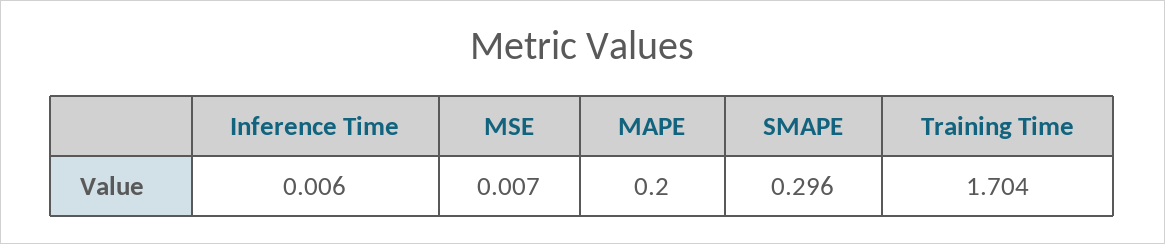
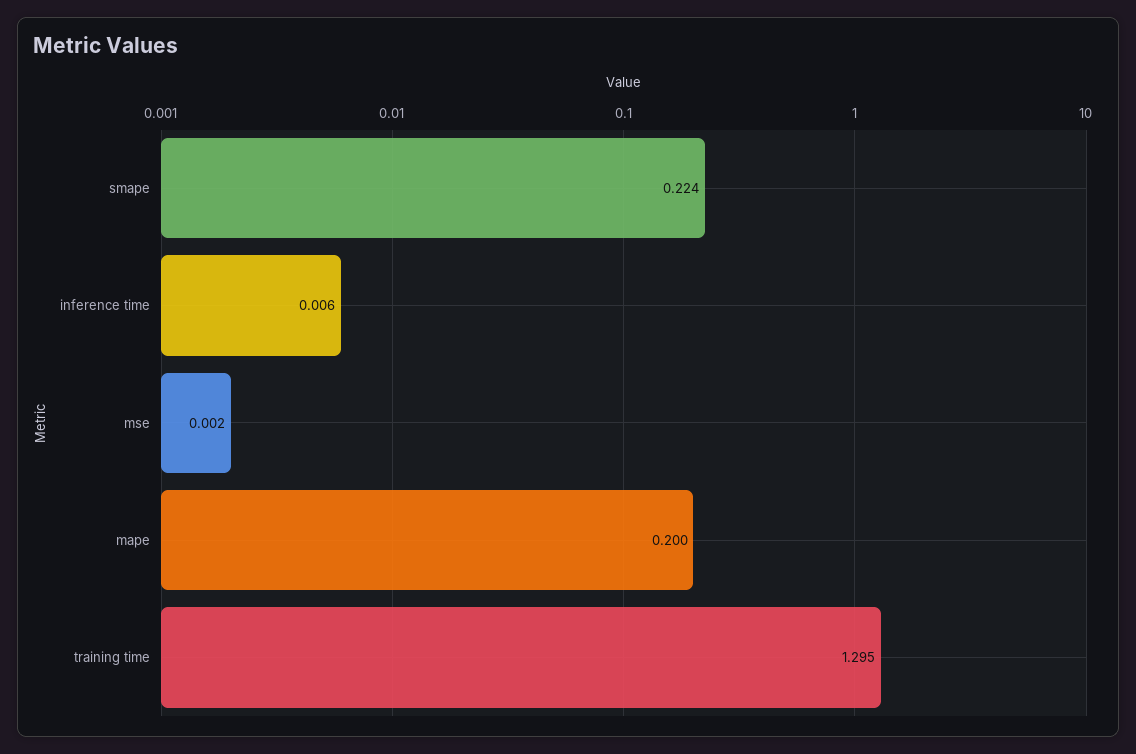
MSE: 0.007 -> 0.002
SMAPE: 0.296 -> 0.224
Training Time: 1.704 -> 1.295

